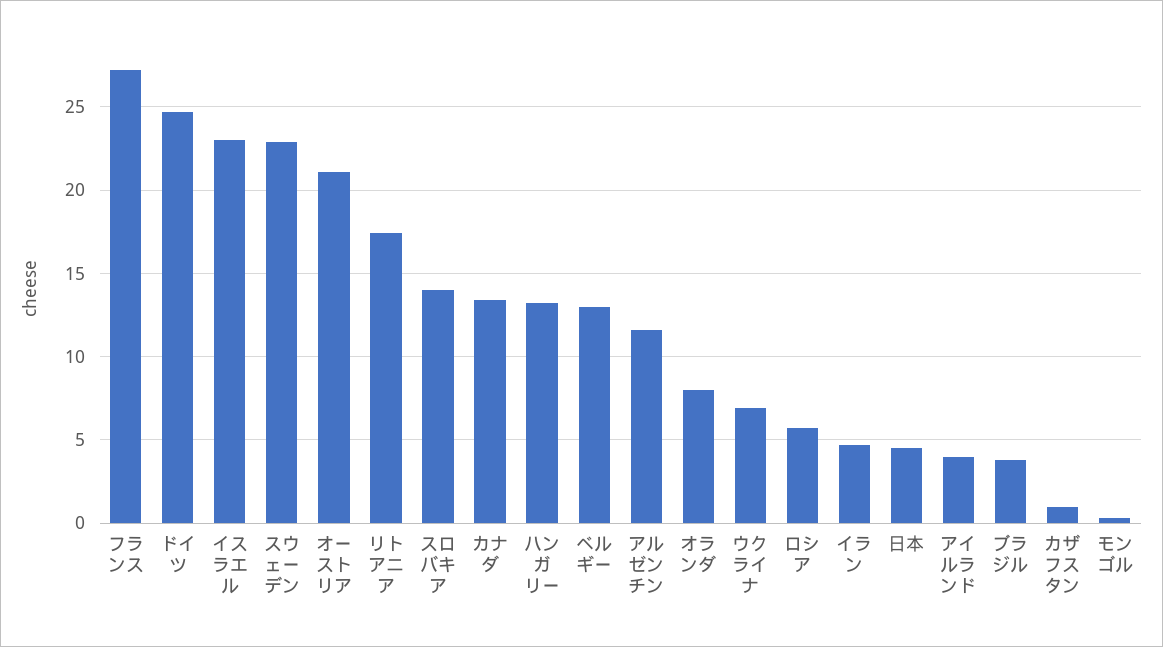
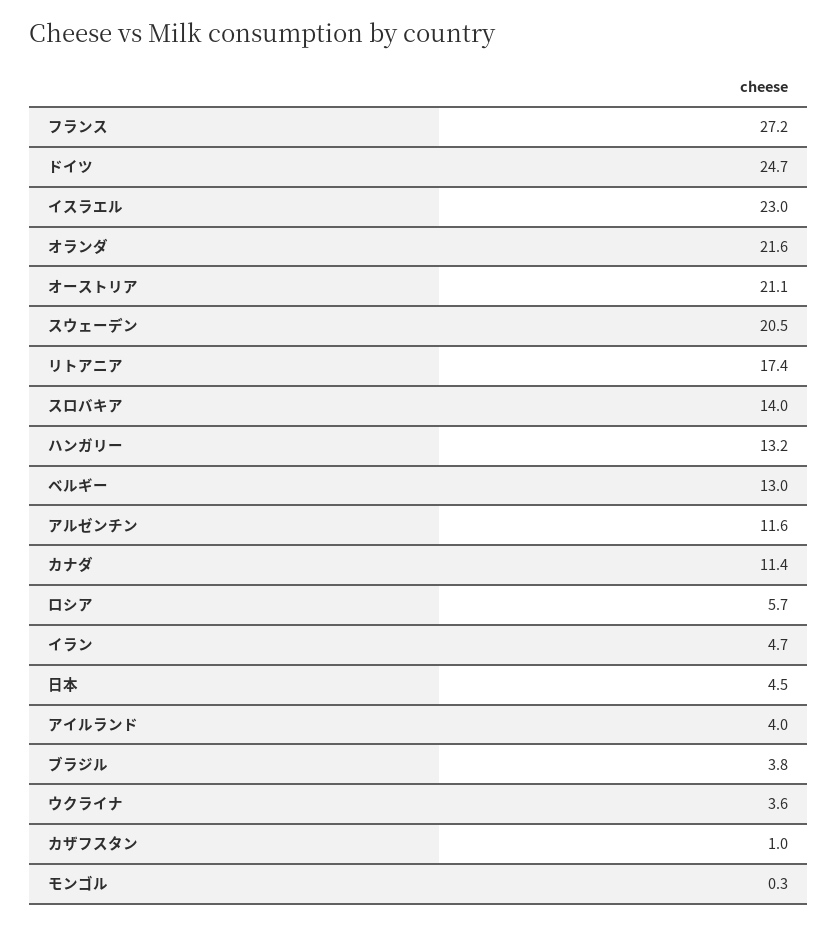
スウェーデン: 23 -> 20.5
カナダ: 13.5 -> 11.4
オランダ: 8 -> 21.6
ウクライナ: 7 -> 3.6

